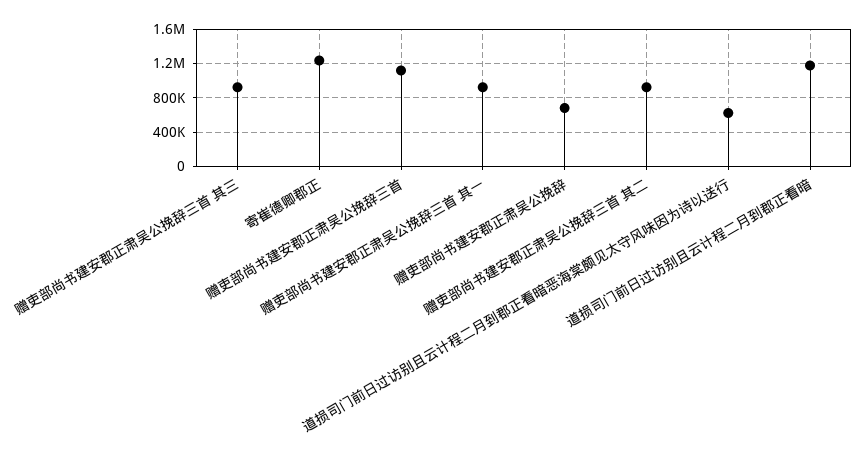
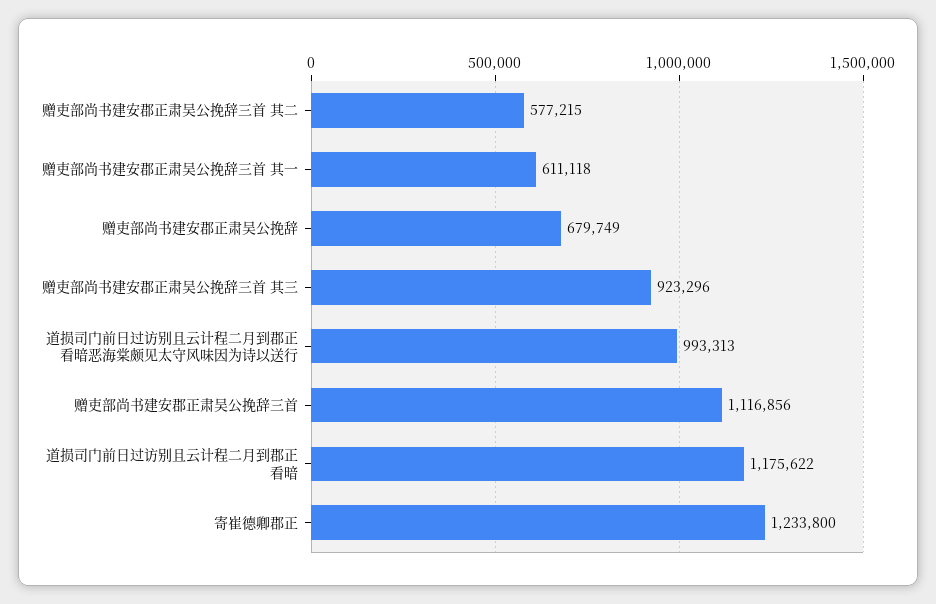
赠吏部尚书建安郡正肃吴公挽辞三首 其一: 900000 -> 611118
赠吏部尚书建安郡正肃吴公挽辞三首 其二: 900000 -> 577215
道损司门前日过访别且云计程二月到郡正看暗恶海棠颇见太守风味因为诗以送行: 600000 -> 993313

